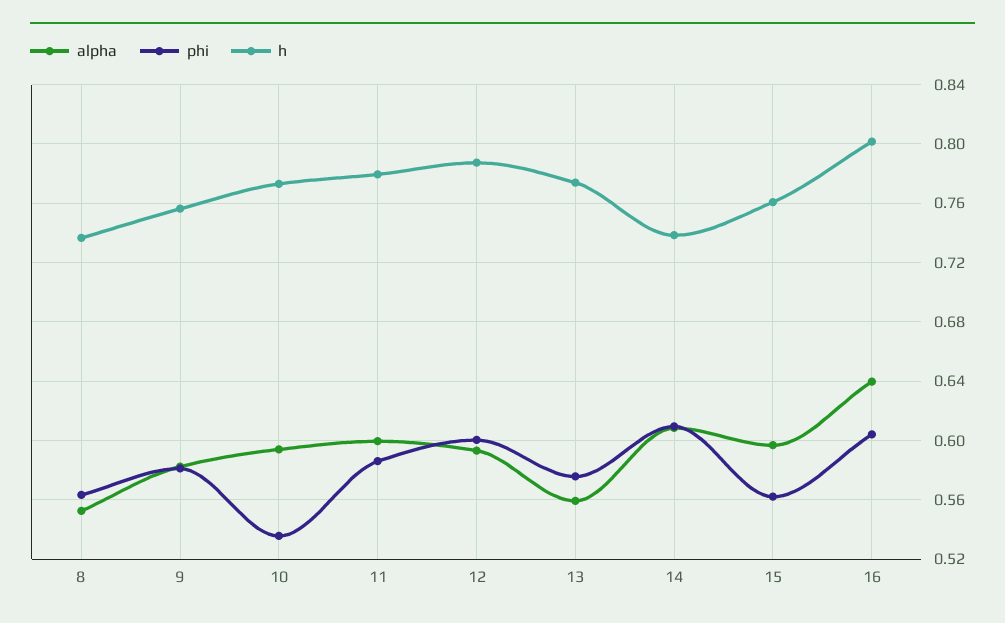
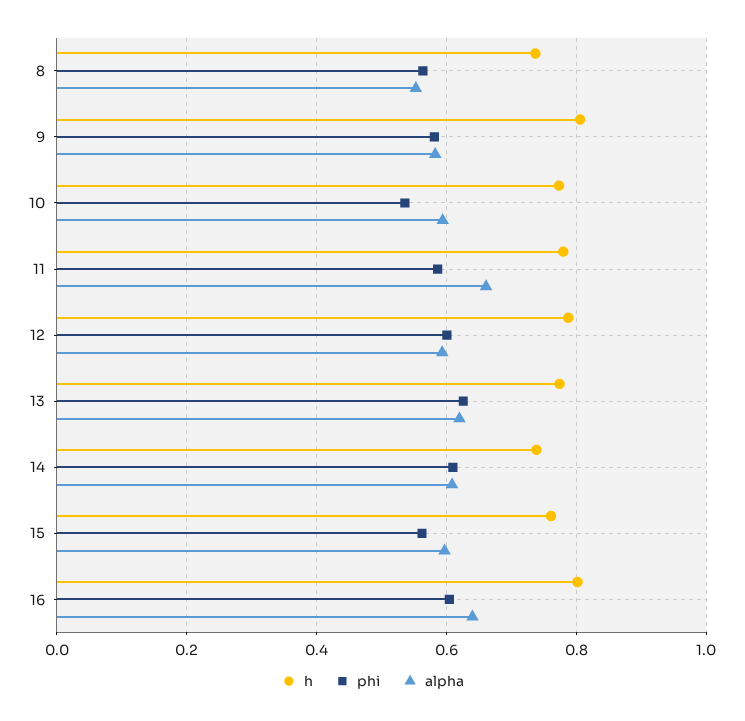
h, 9: 0.755 -> 0.8
alpha, 11: 0.6 -> 0.66
alpha, 13: 0.56 -> 0.62
phi, 13: 0.575 -> 0.62

